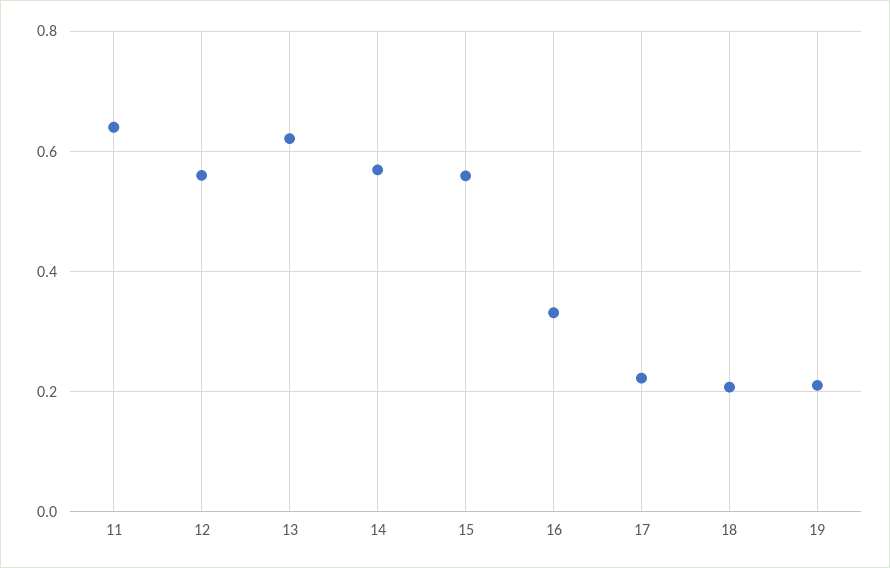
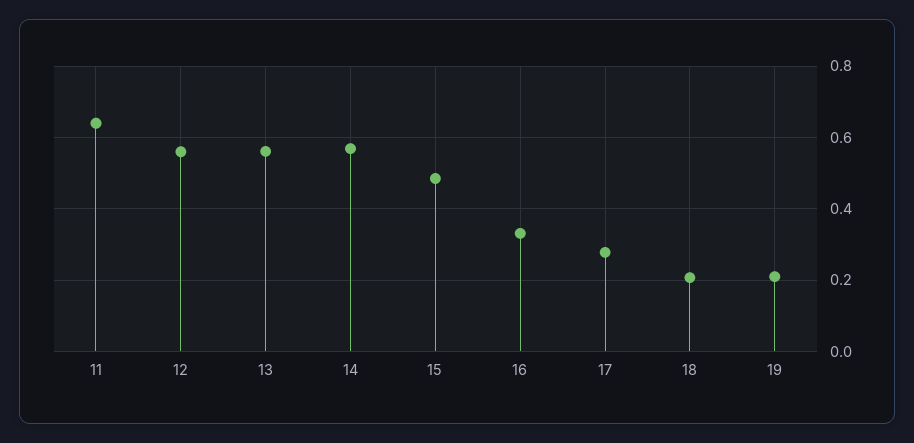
13: 0.62 -> 0.56
15: 0.56 -> 0.48
17: 0.22 -> 0.28

